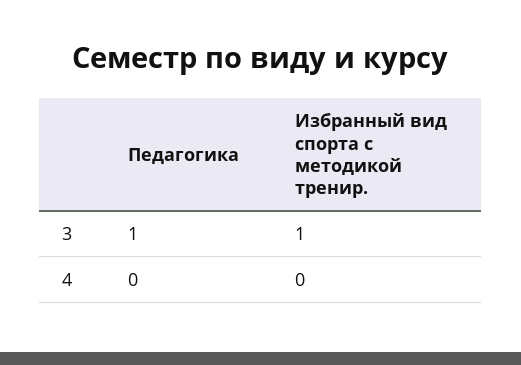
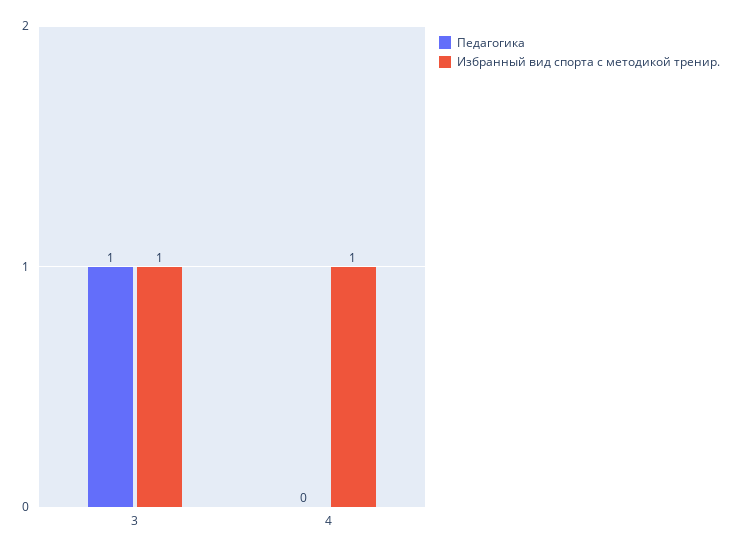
Избранный вид спорта с методикой тренир., 4: 0 -> 1

